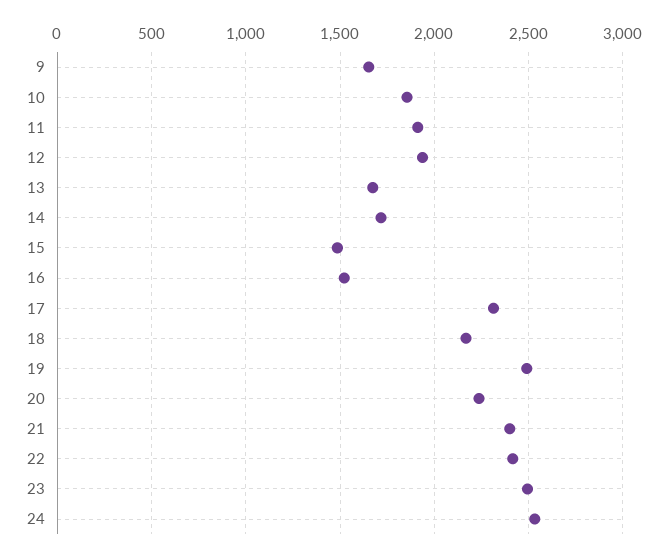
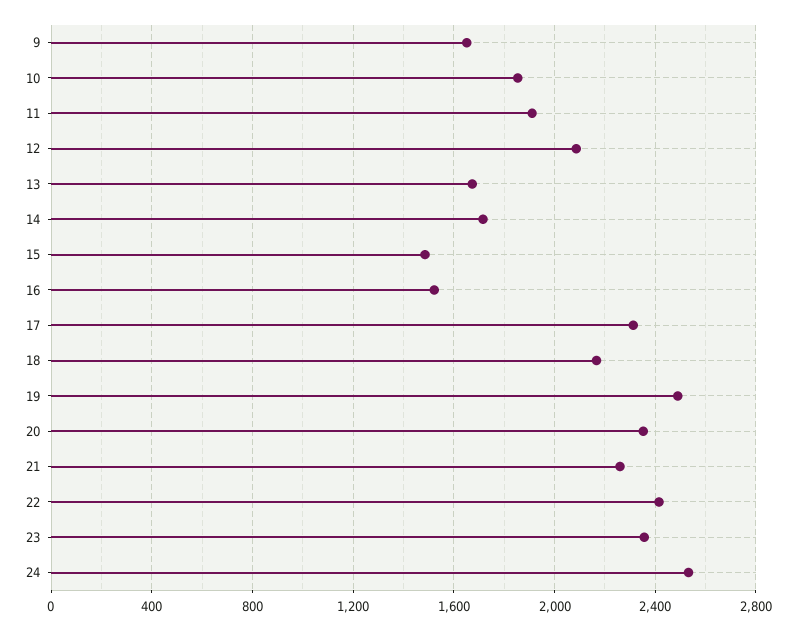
12: 1950 -> 2100
20: 2250 -> 2350
21: 2400 -> 2250
23: 2500 -> 2350

